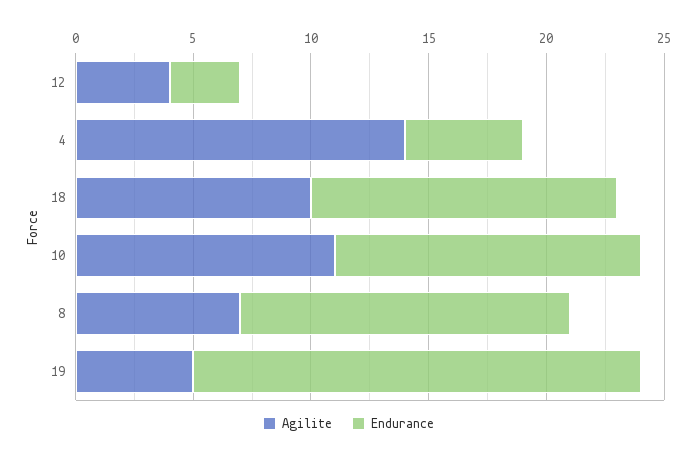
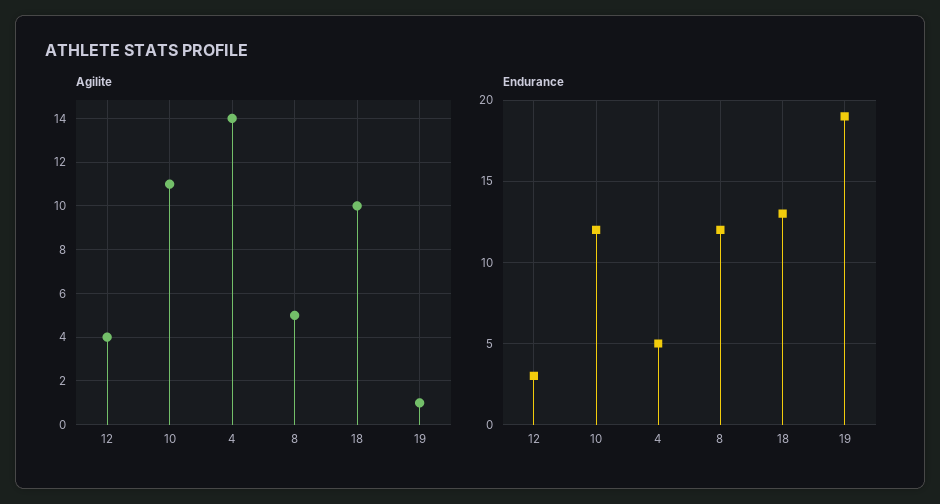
Endurance, 10: 13 -> 12
Agilite, 8: 7 -> 5
Endurance, 8: 14 -> 12
Agilite, 19: 5 -> 1

